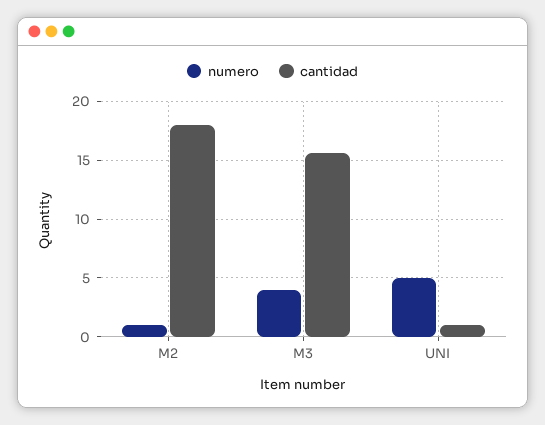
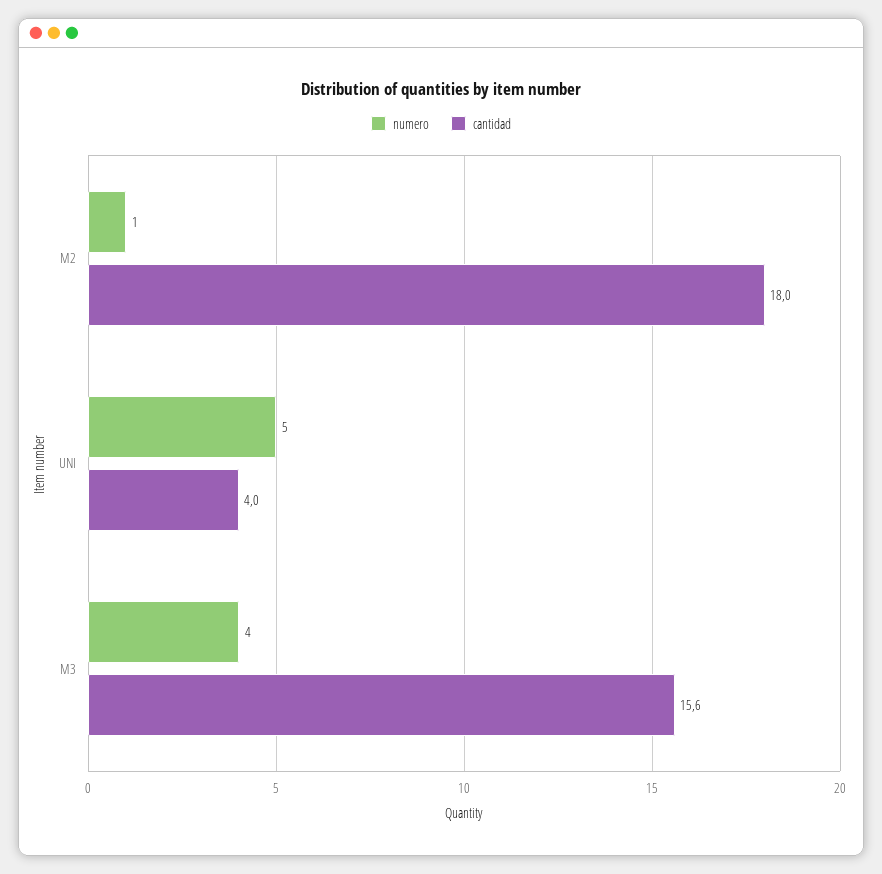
cantidad, UNI: 1 -> 4

